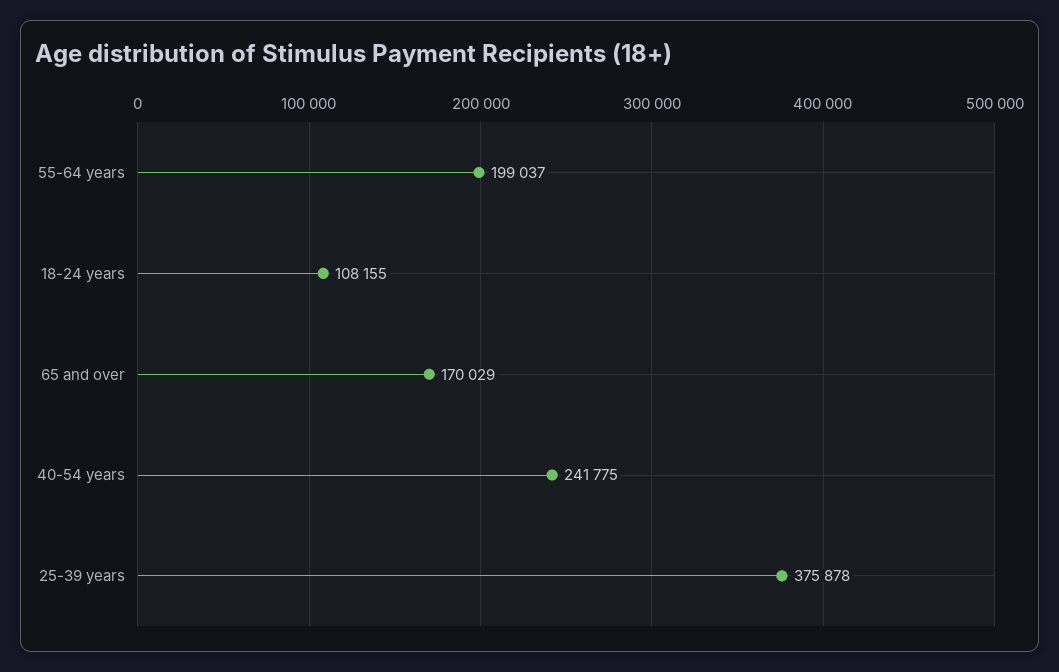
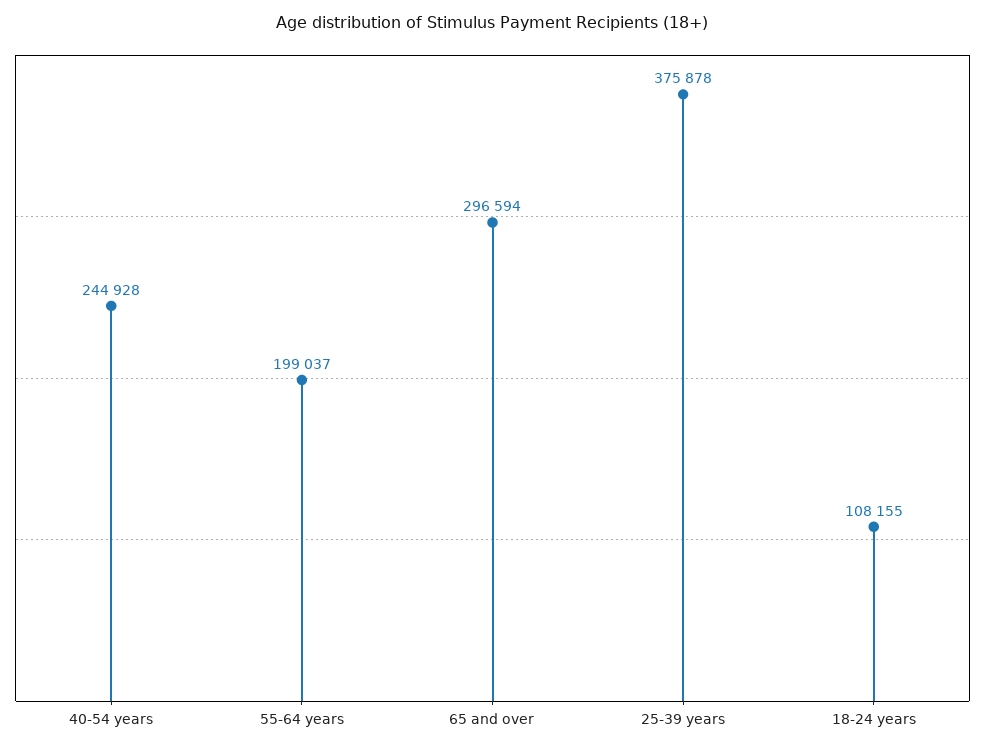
65 and over: 170029 -> 296594
40-54 years: 241775 -> 244928

